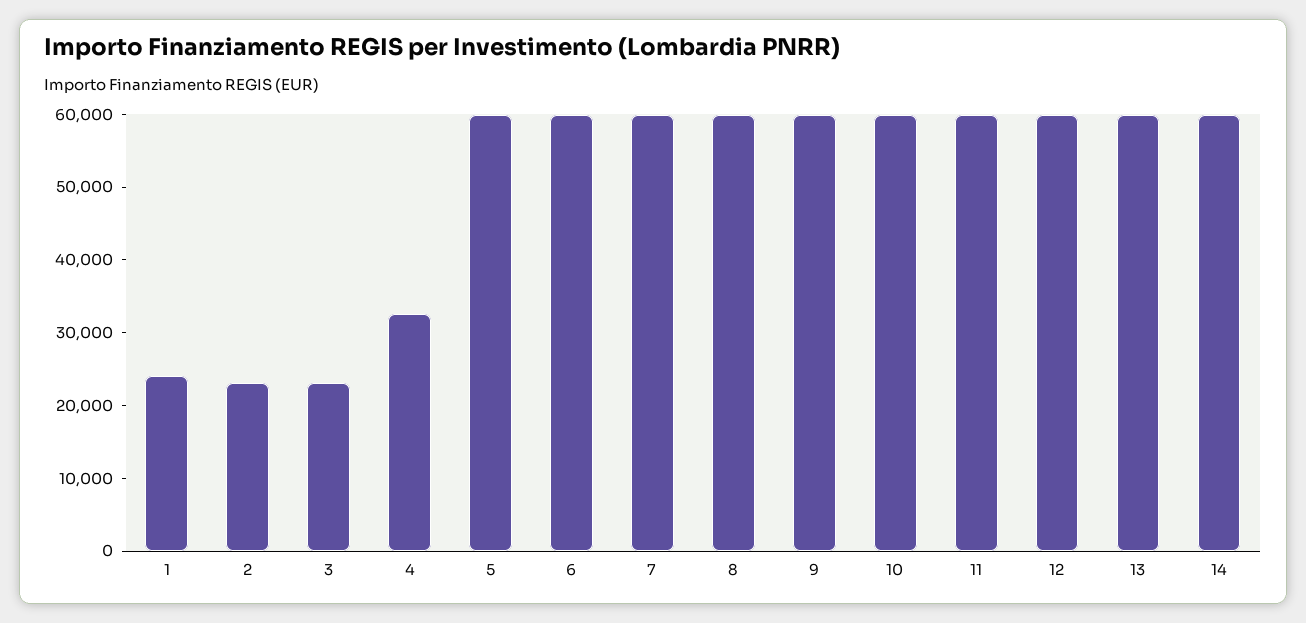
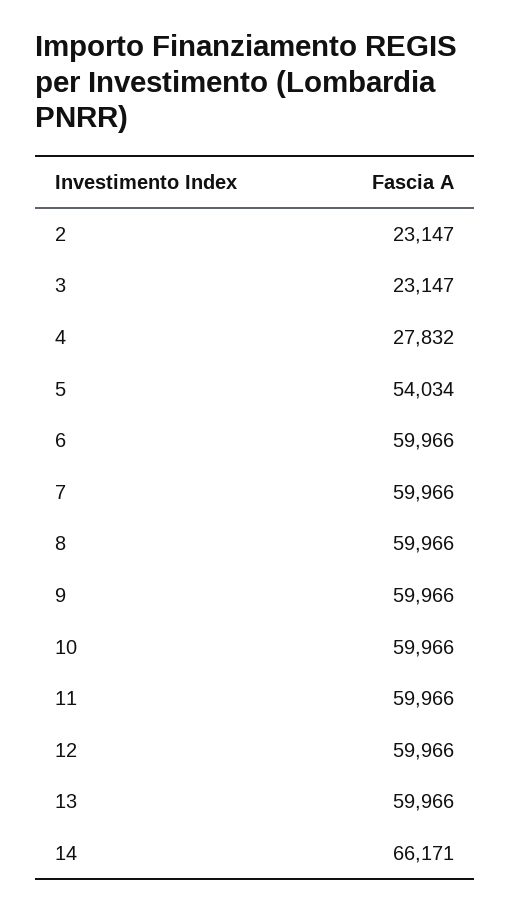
1: 24000 -> none
4: 32000 -> 27832
5: 60000 -> 54034
14: 60000 -> 66171

